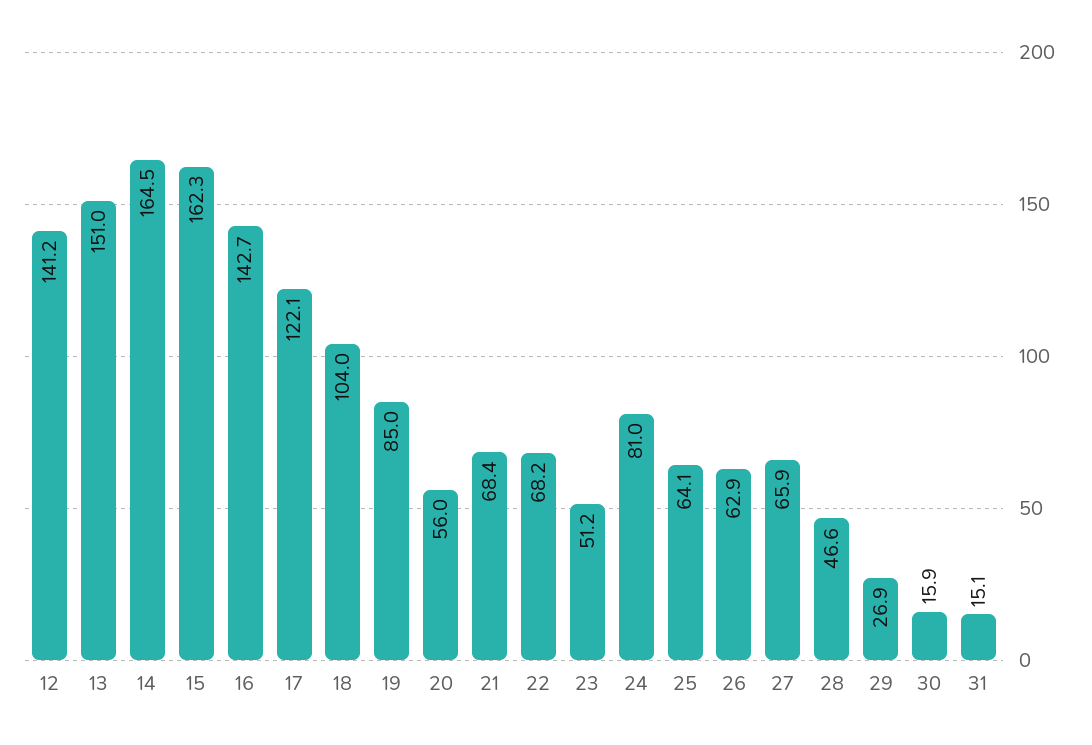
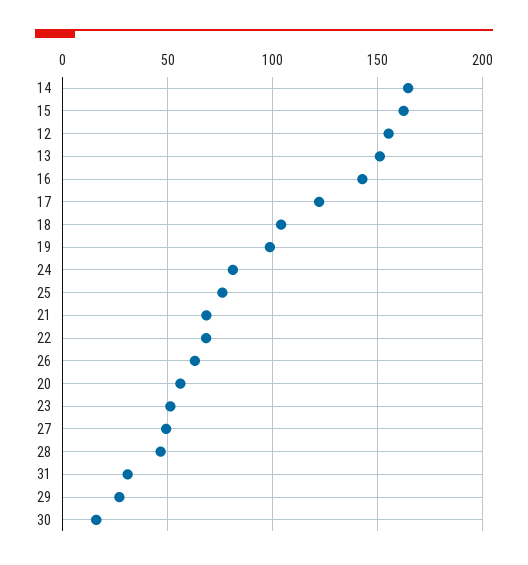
12: 141.2 -> 155
19: 85 -> 100
25: 64.1 -> 75
27: 65.9 -> 50
31: 15.1 -> 30

